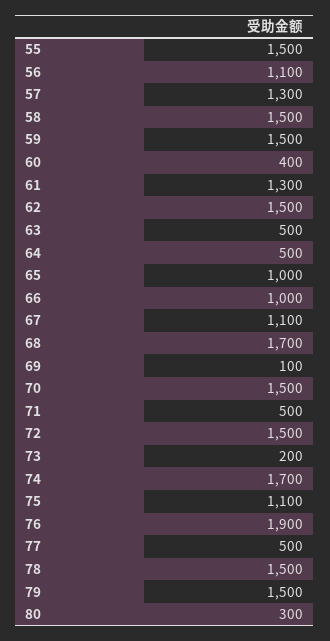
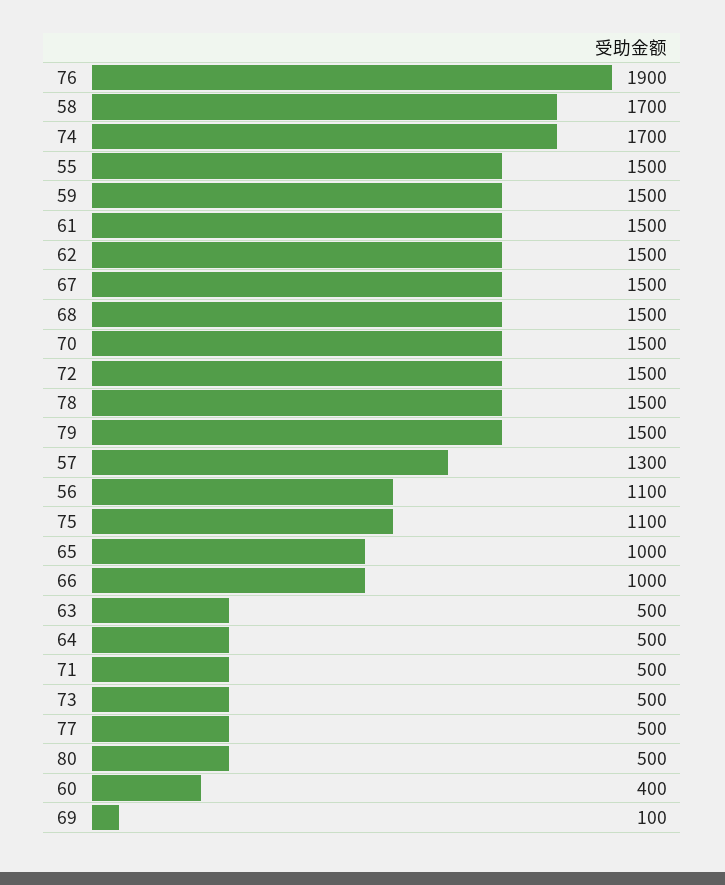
58: 1500 -> 1700
61: 1300 -> 1500
67: 1100 -> 1500
68: 1700 -> 1500
73: 200 -> 500
80: 300 -> 500

